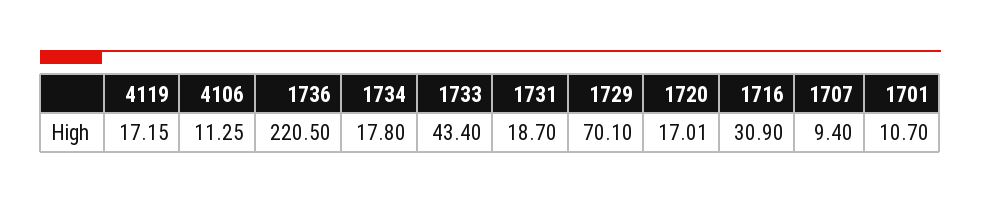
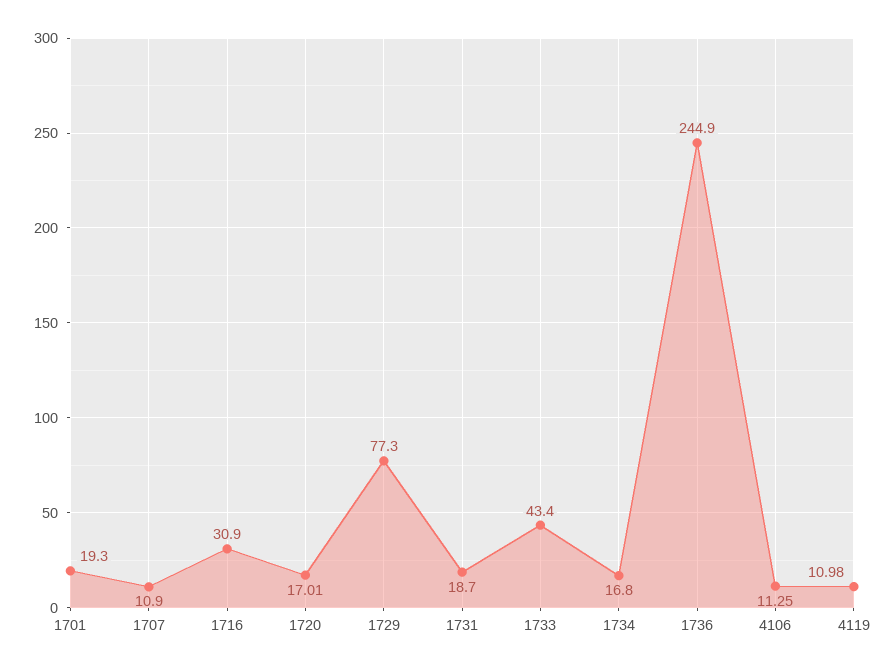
4119: 17.15 -> 10.98
1736: 220.5 -> 244.9
1734: 17.8 -> 16.8
1729: 70.1 -> 77.3
1707: 9.4 -> 10.9
1701: 10.7 -> 19.3

